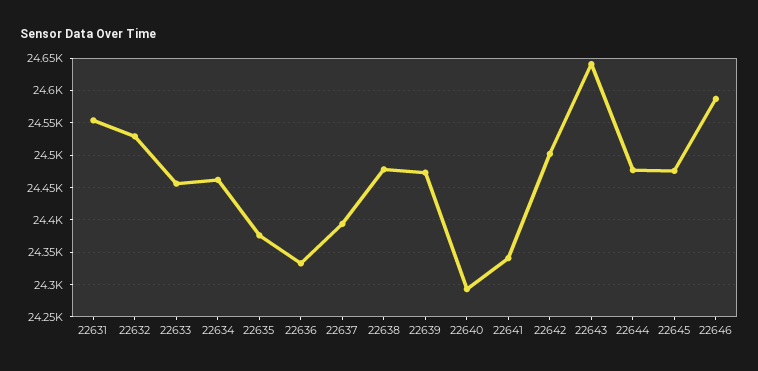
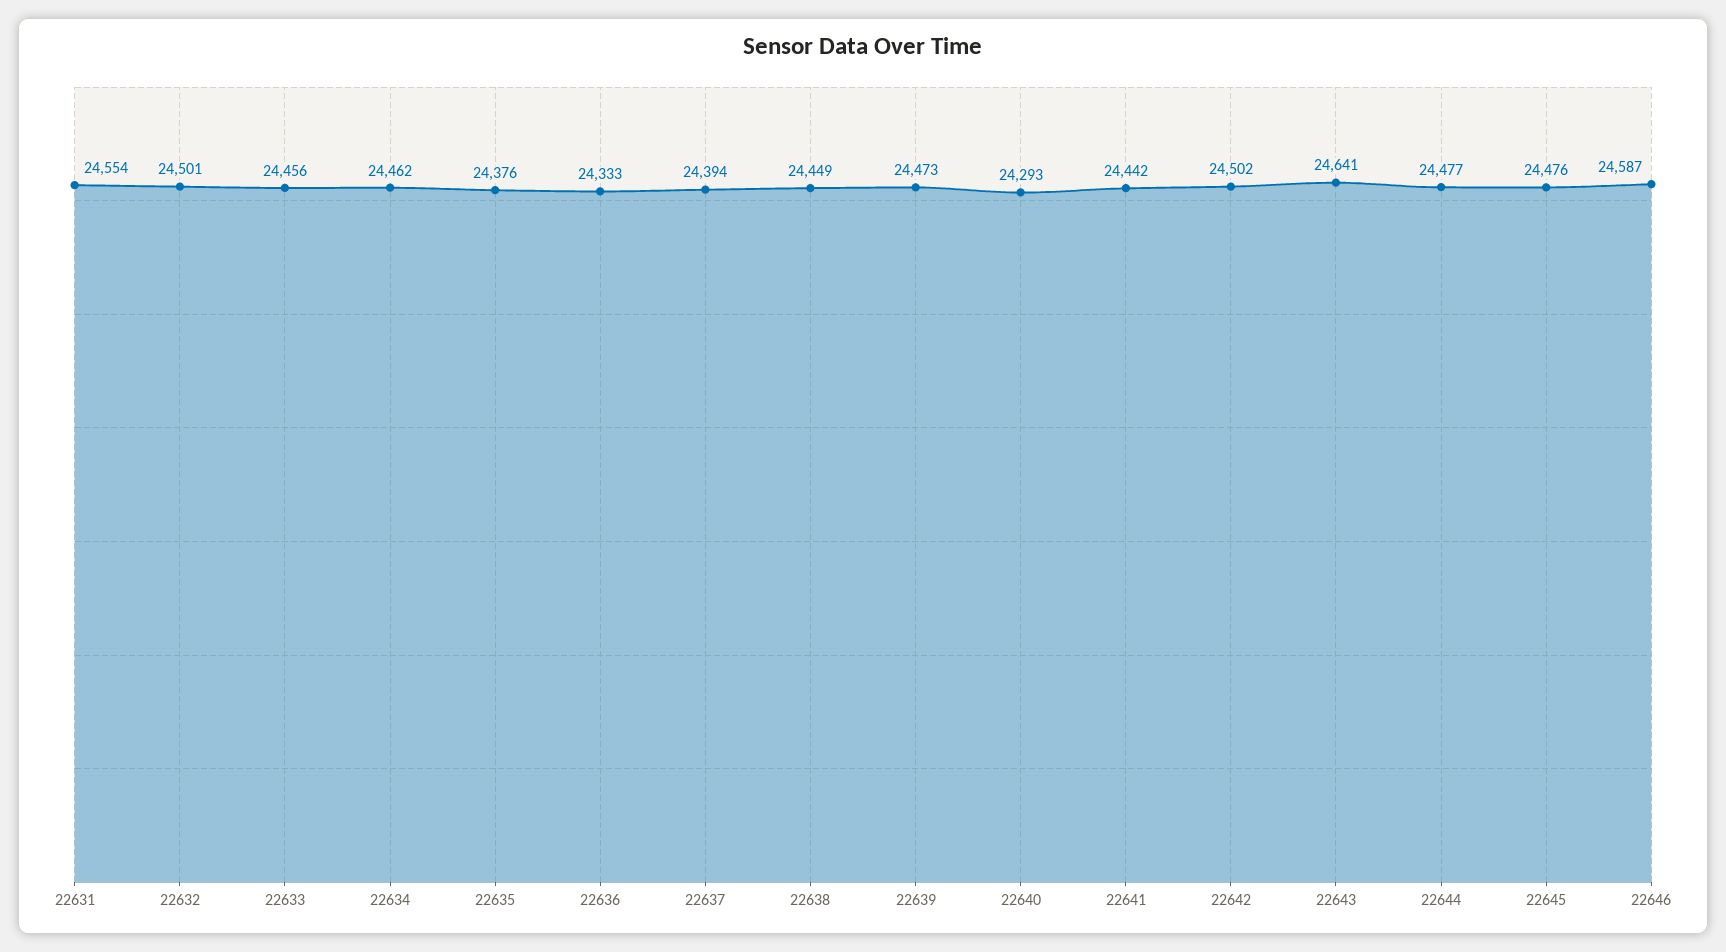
22632: 24530 -> 24501
22638: 24480 -> 24449
22641: 24340 -> 24442

